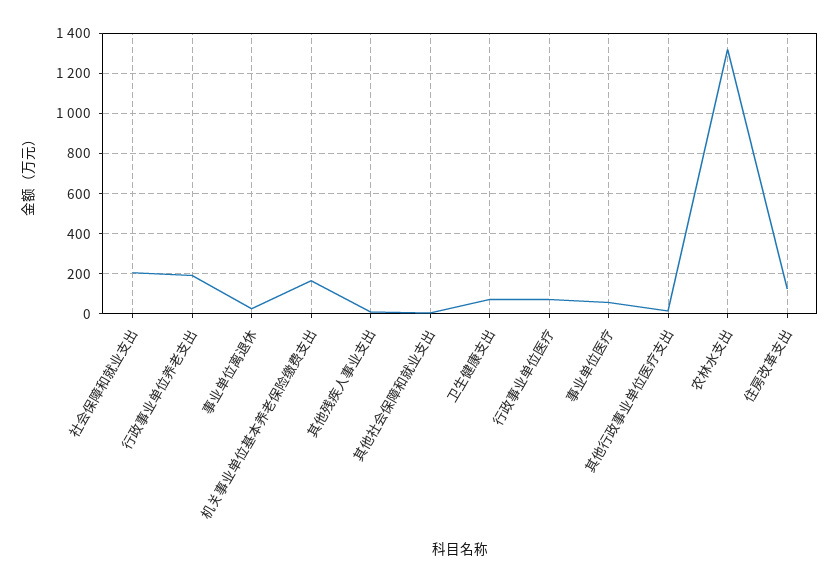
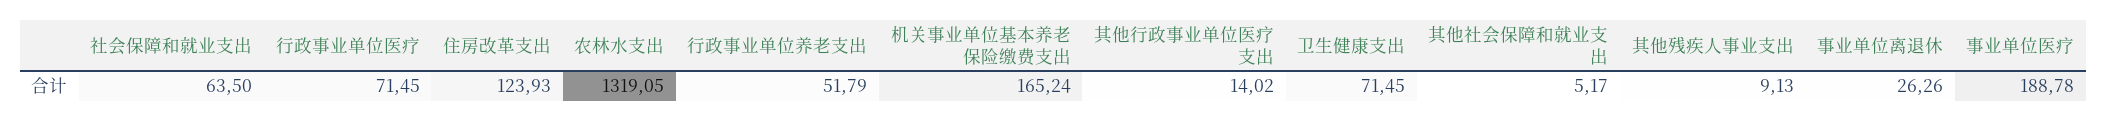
社会保障和就业支出: 200 -> 63.5
行政事业单位养老支出: 200 -> 51.79
事业单位医疗: 50 -> 188.78

